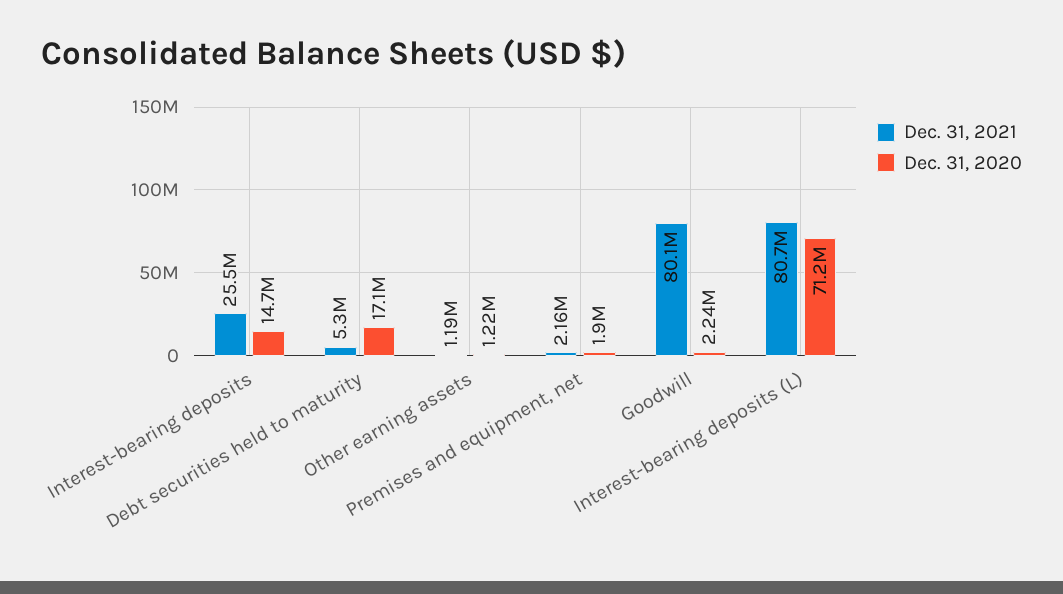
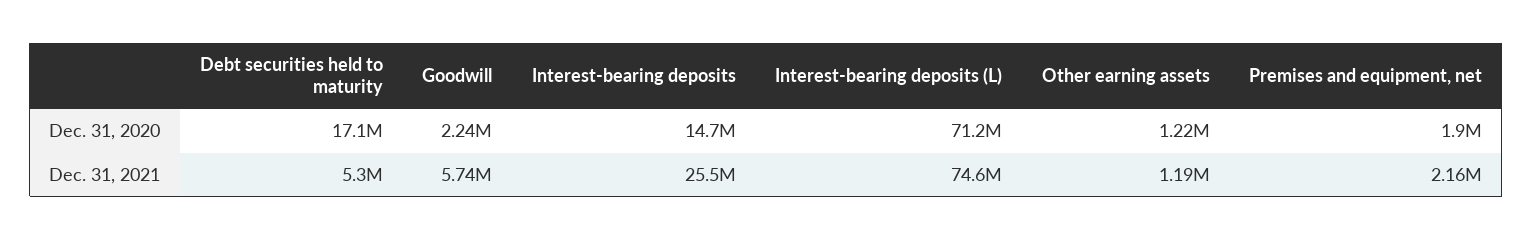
Dec. 31, 2021, Goodwill: 80100000 -> 5740000
Dec. 31, 2021, Interest-bearing deposits (L): 80700000 -> 74600000

